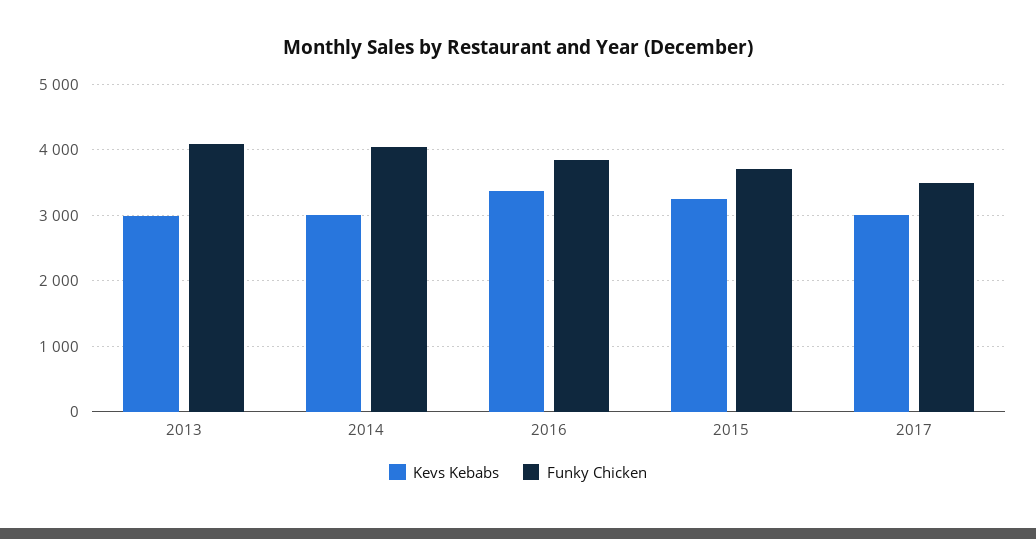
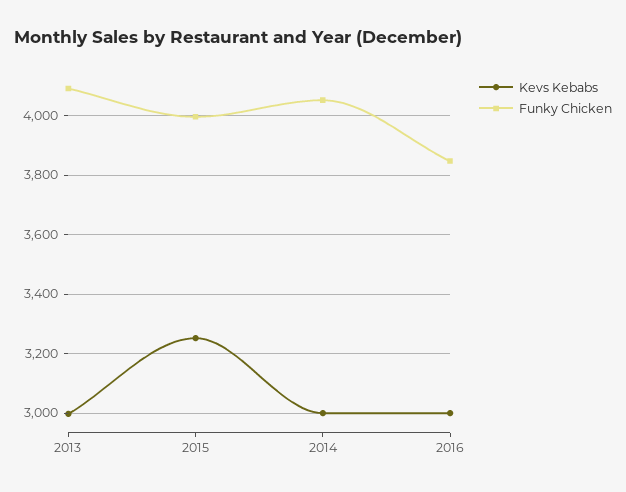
Kevs Kebabs, 2016: 3400 -> 3000
Funky Chicken, 2015: 3700 -> 4000
Kevs Kebabs, 2017: 3000 -> none
Funky Chicken, 2017: 3500 -> none

